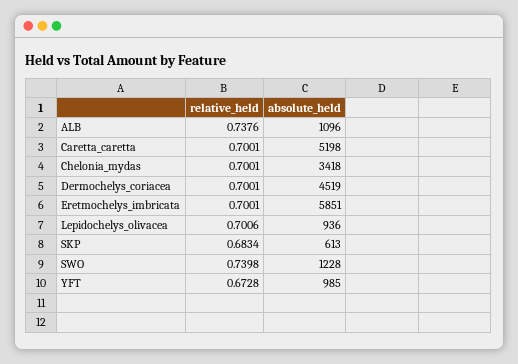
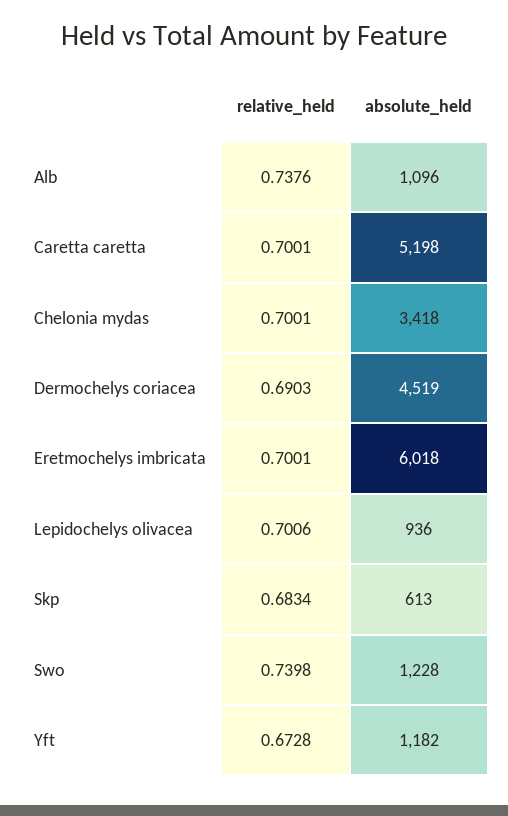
relative_held, Dermochelys_coriacea: 0.7001 -> 0.6903
absolute_held, Eretmochelys_imbricata: 5851 -> 6018
absolute_held, YFT: 985 -> 1182

